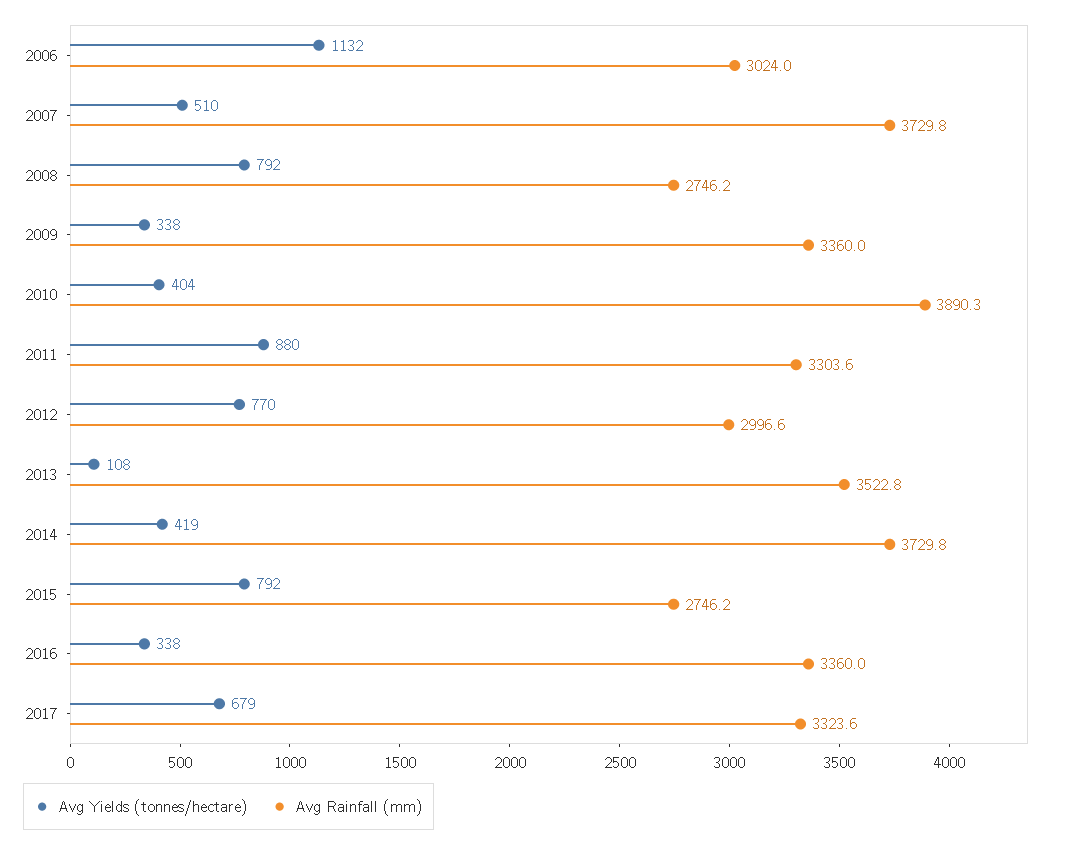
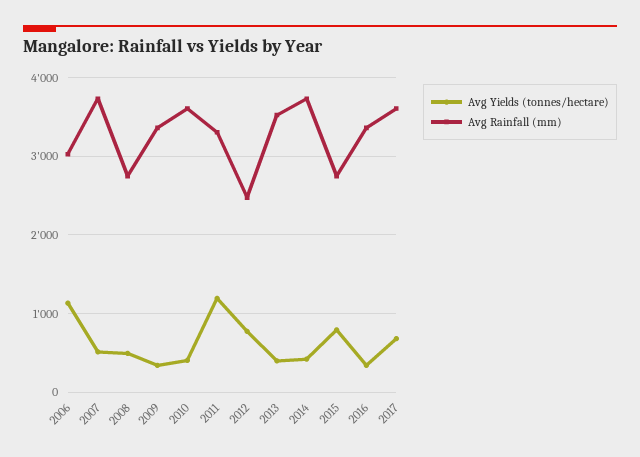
Avg Yields (tonnes/hectare), 2008: 792 -> 500
Avg Rainfall (mm), 2010: 3890.3 -> 3600
Avg Yields (tonnes/hectare), 2011: 880 -> 1200
Avg Rainfall (mm), 2012: 2996.6 -> 2500
Avg Yields (tonnes/hectare), 2013: 108 -> 400
Avg Rainfall (mm), 2017: 3323.6 -> 3600

